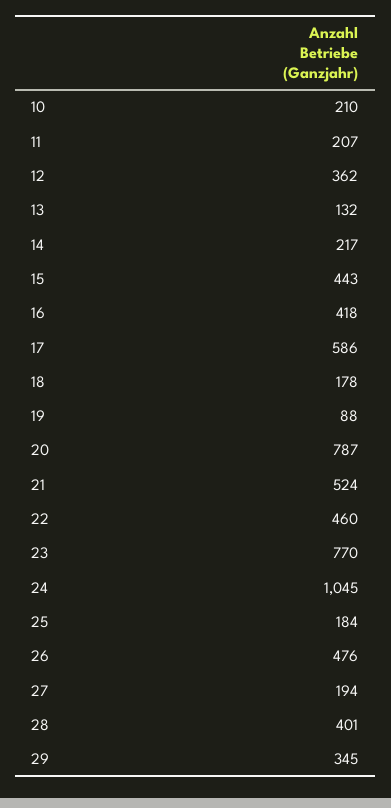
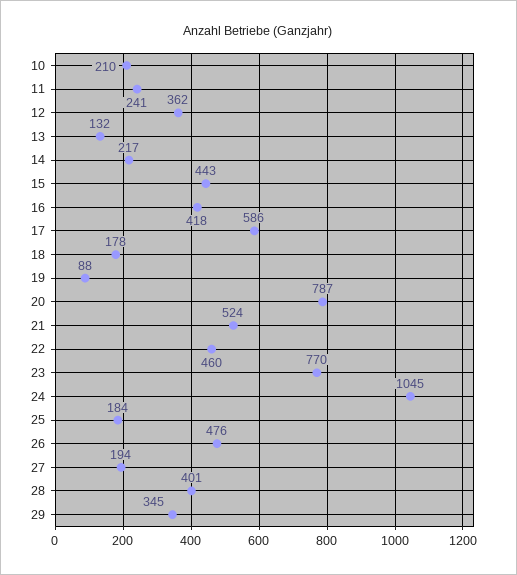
11: 207 -> 241

